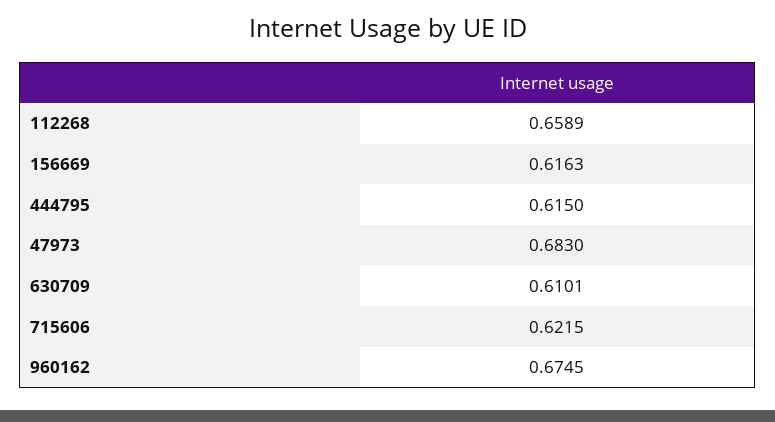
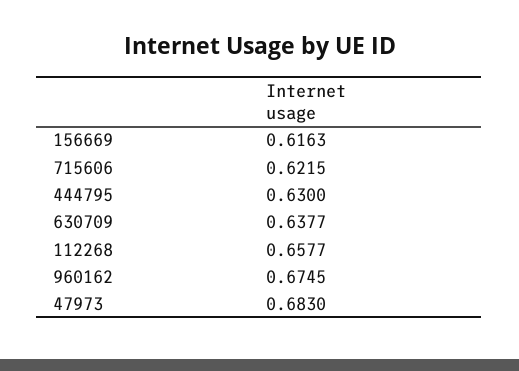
112268: 0.6589 -> 0.6577
444795: 0.615 -> 0.63
630709: 0.6101 -> 0.6377

